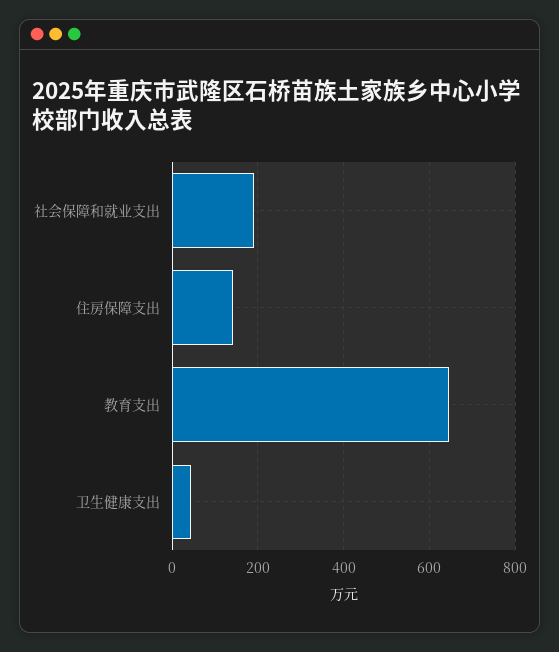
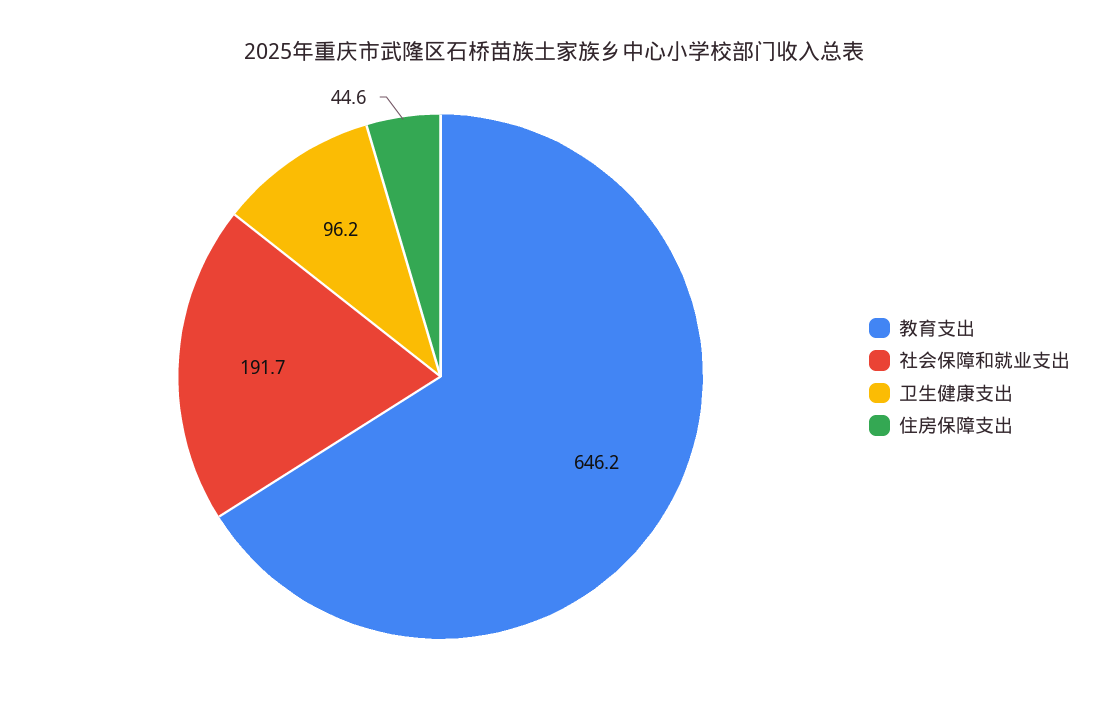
住房保障支出: 140 -> 44.6
卫生健康支出: 40 -> 96.2

